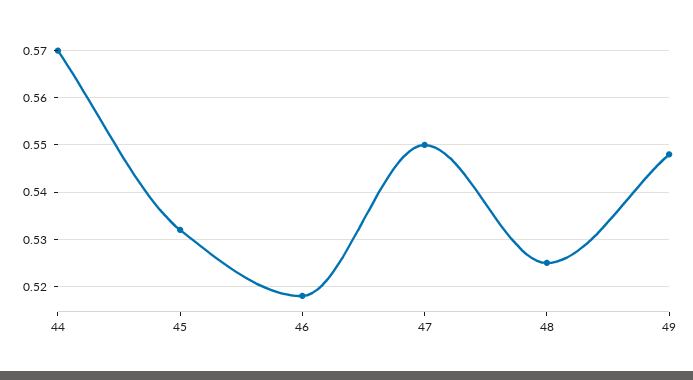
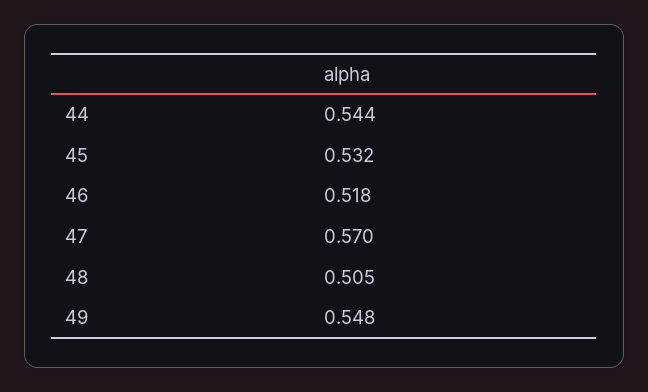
44: 0.57 -> 0.544
47: 0.55 -> 0.57
48: 0.525 -> 0.505

